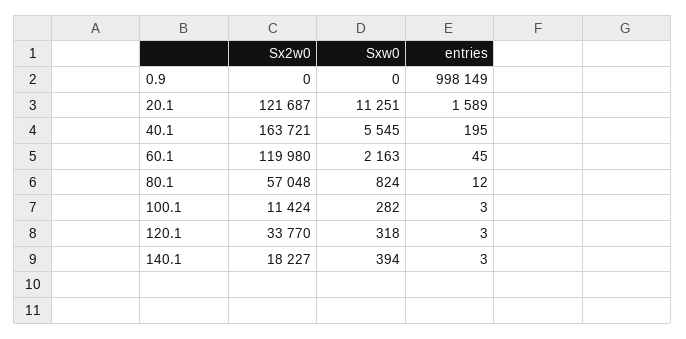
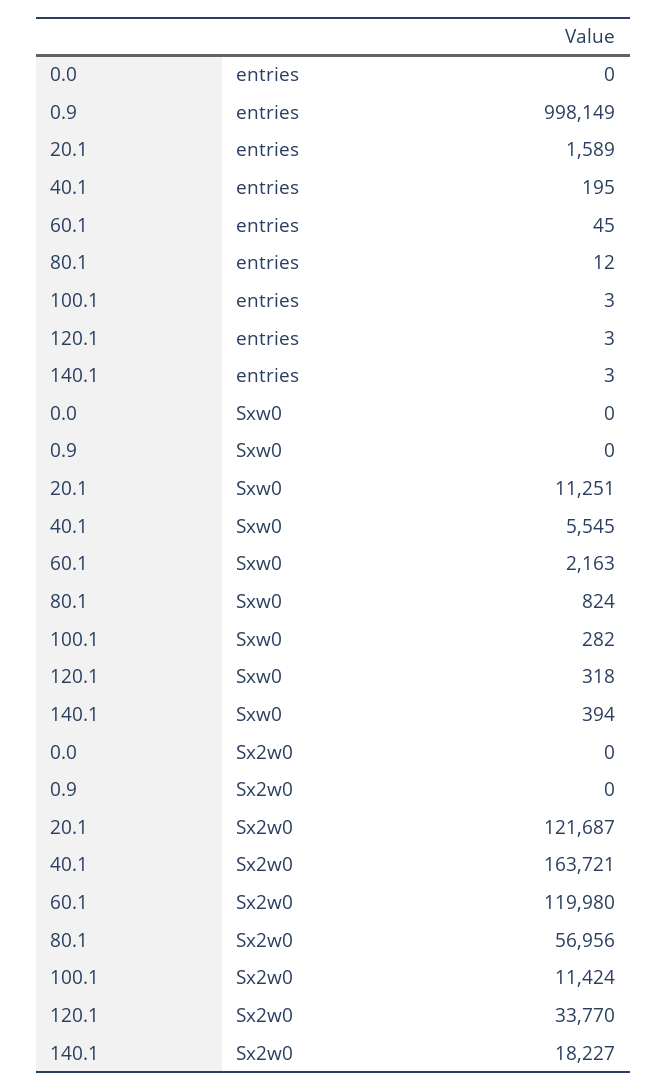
Sx2w0, 80.1: 57048 -> 56956
entries, 0.0: none -> 0
Sxw0, 0.0: none -> 0
Sx2w0, 0.0: none -> 0

